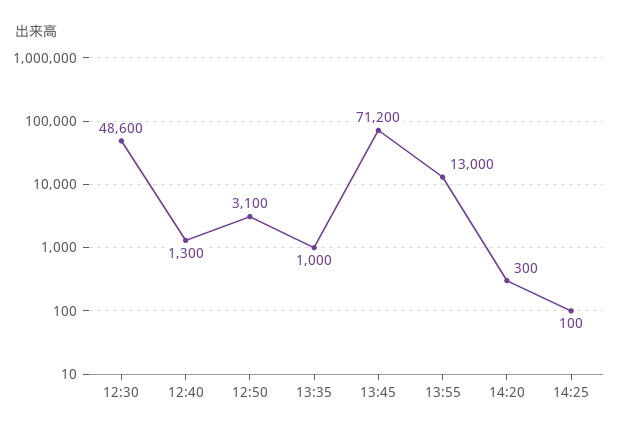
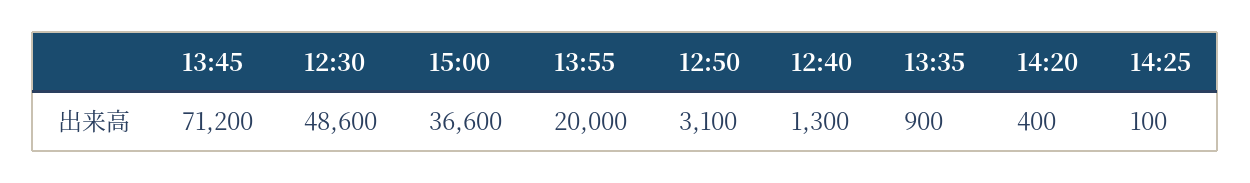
13:35: 1000 -> 900
13:55: 13000 -> 20000
14:20: 300 -> 400
15:00: none -> 36600

